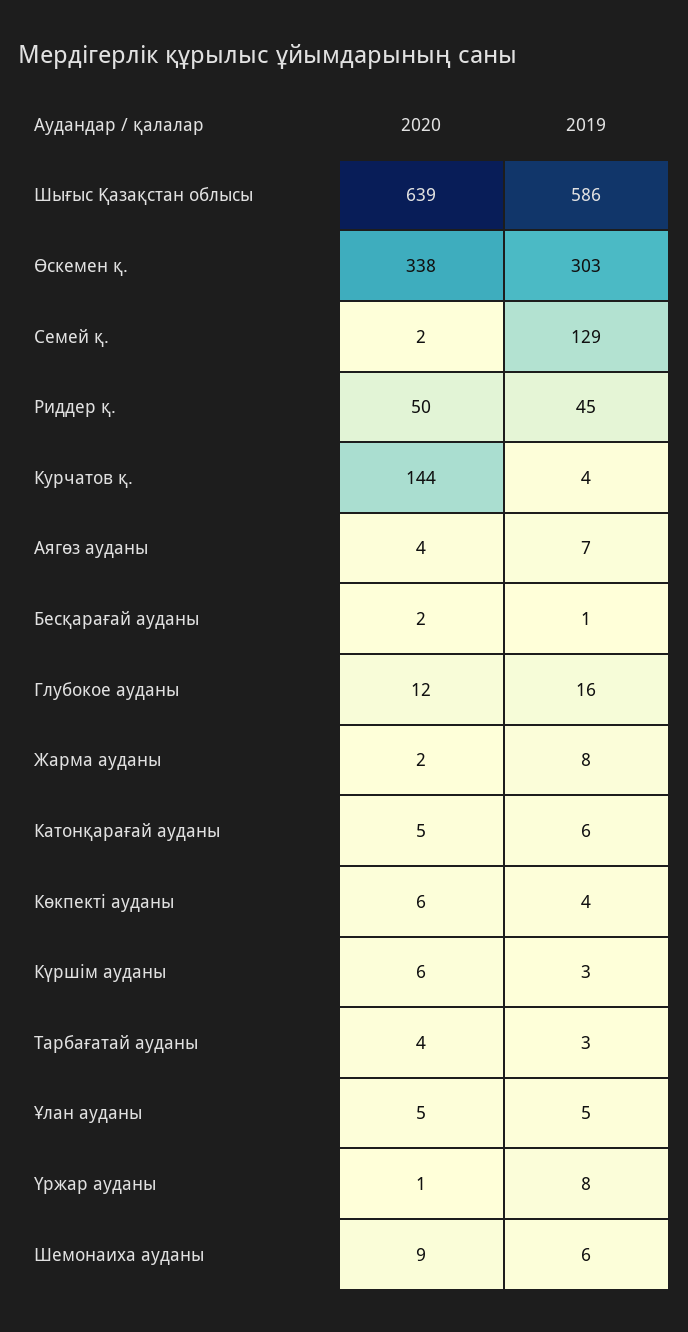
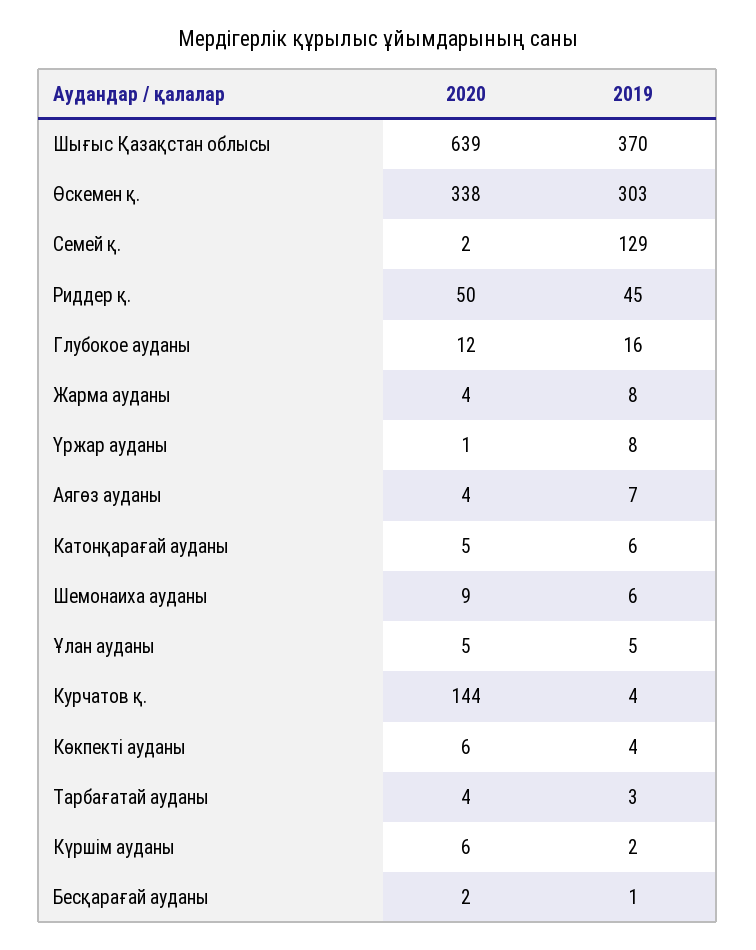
2019, Шығыс Қазақстан облысы: 586 -> 370
2020, Жарма ауданы: 2 -> 4
2019, Күршім ауданы: 3 -> 2

